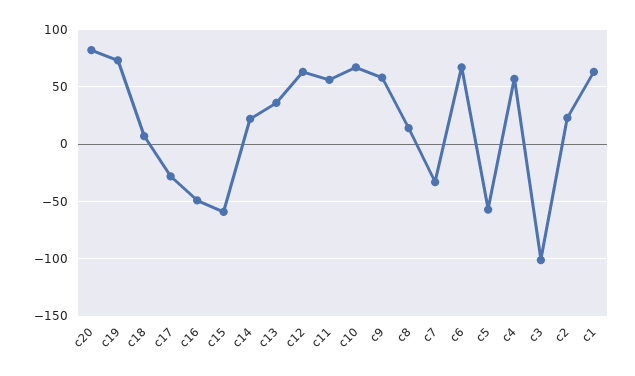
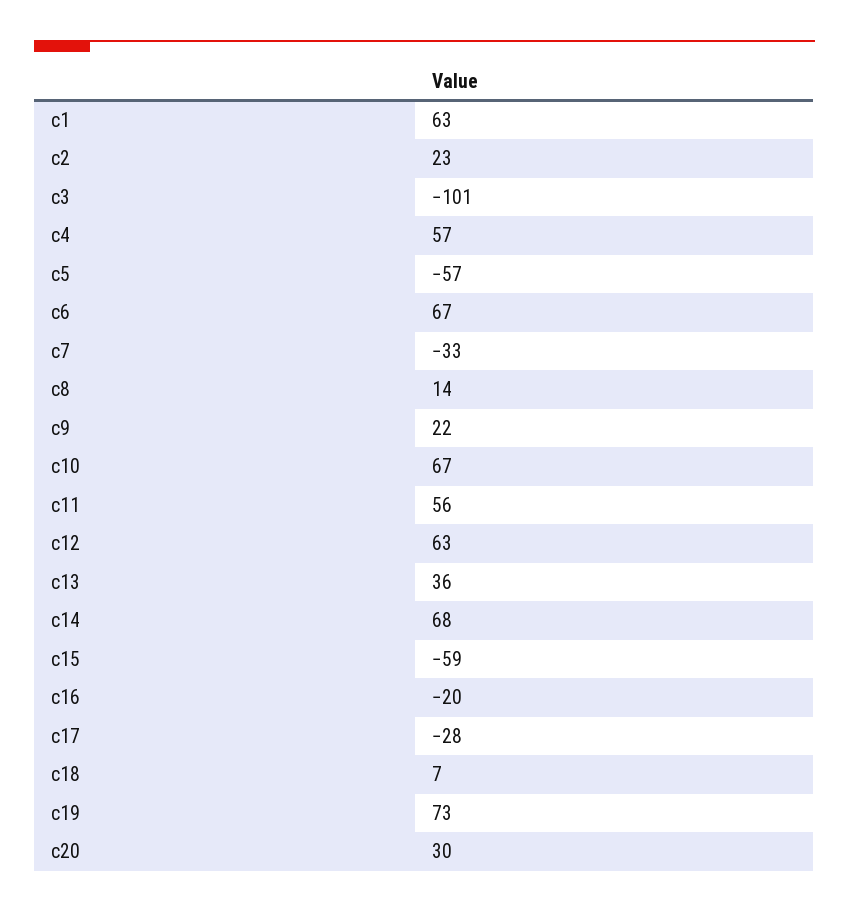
c20: 80 -> 30
c16: -50 -> -20
c14: 20 -> 68
c9: 60 -> 22

